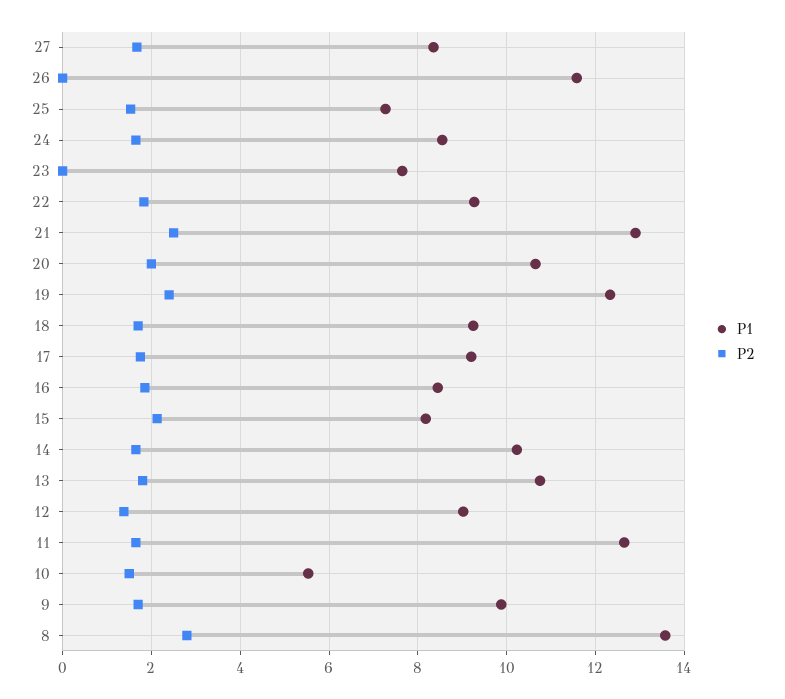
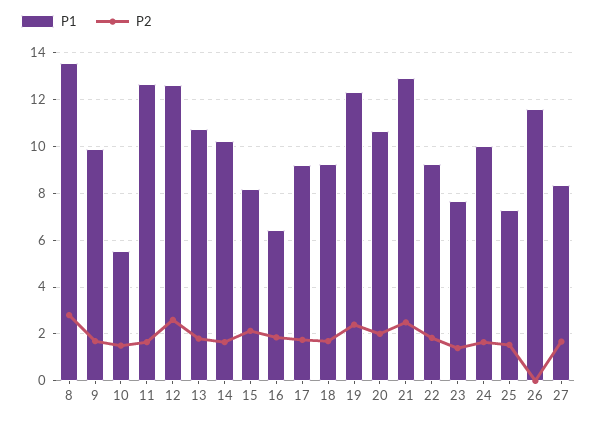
P1, 24: 8.6 -> 10
P2, 23: 0 -> 1.5
P1, 16: 8.4 -> 6.5
P1, 12: 9 -> 12.5
P2, 12: 1.4 -> 2.5

